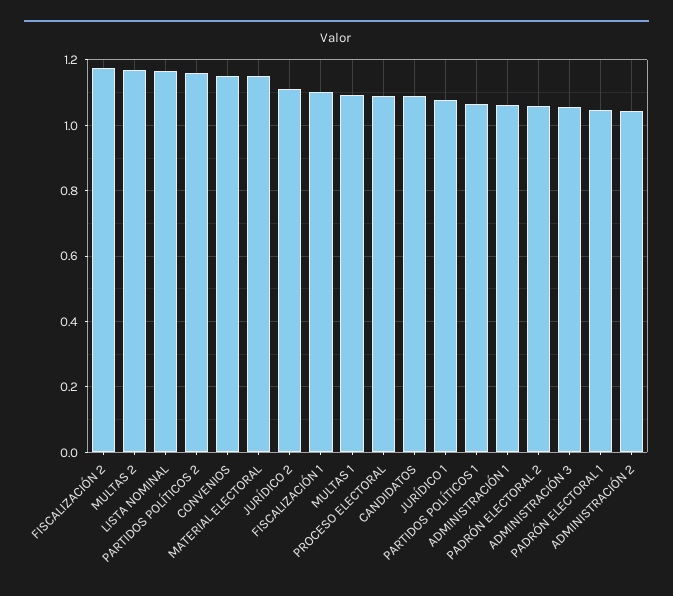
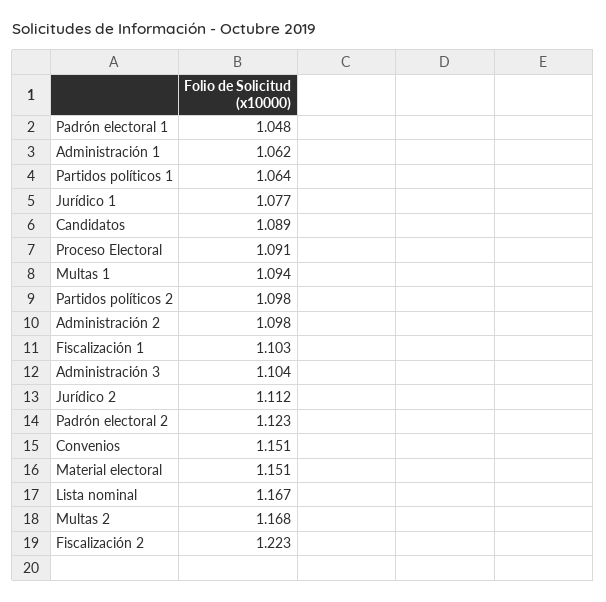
FISCALIZACIÓN 2: 1.18 -> 1.223
PARTIDOS POLÍTICOS 2: 1.16 -> 1.098
PADRÓN ELECTORAL 2: 1.06 -> 1.123
ADMINISTRACIÓN 3: 1.06 -> 1.104
ADMINISTRACIÓN 2: 1.04 -> 1.098

